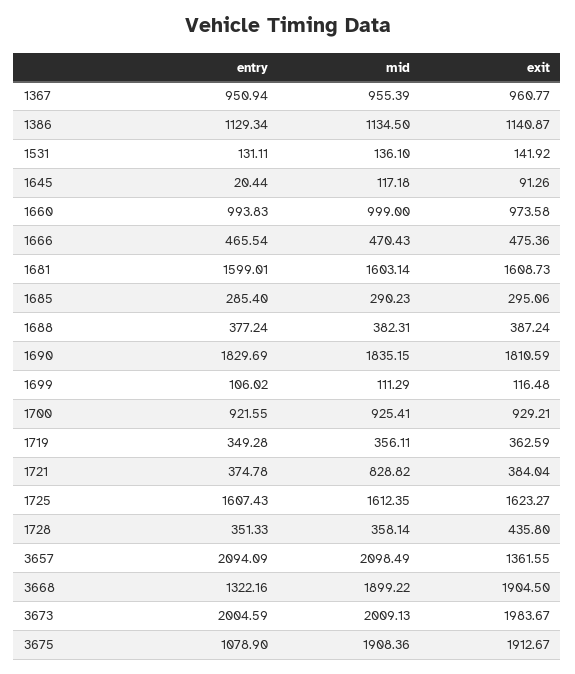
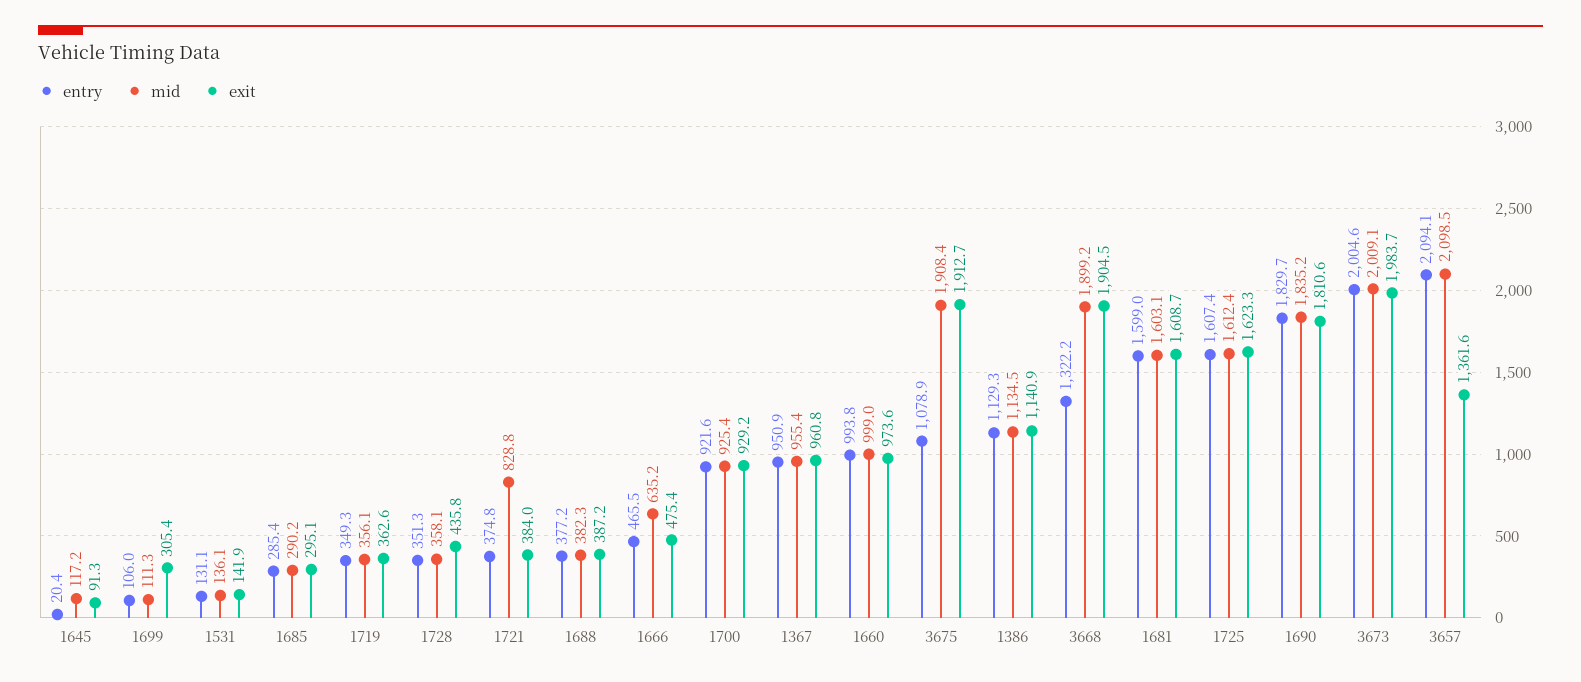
mid, 1666: 470.43 -> 635.2
exit, 1699: 116.48 -> 305.4

